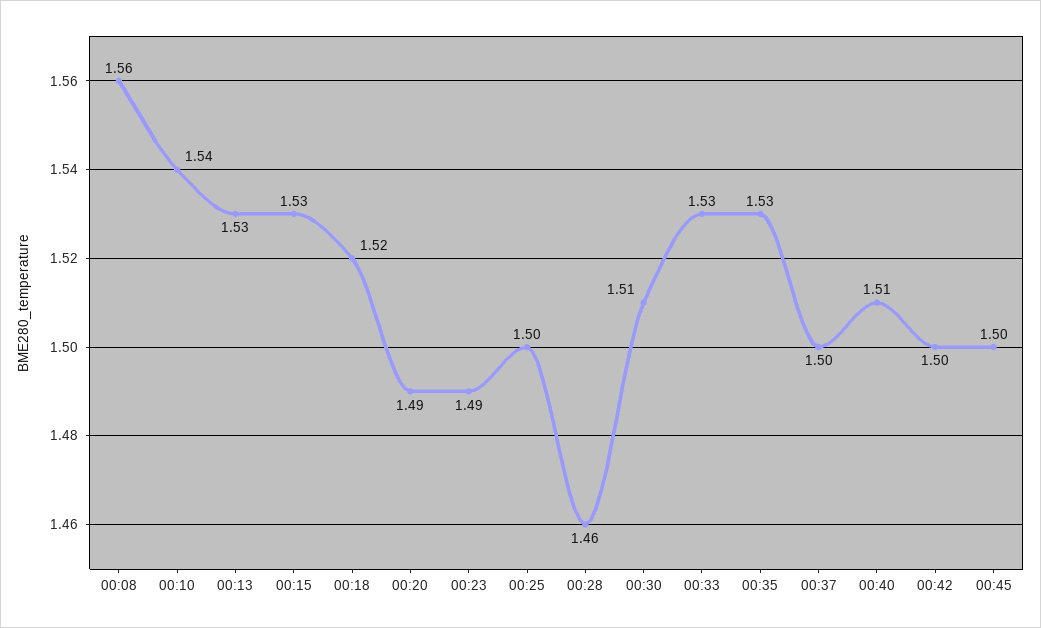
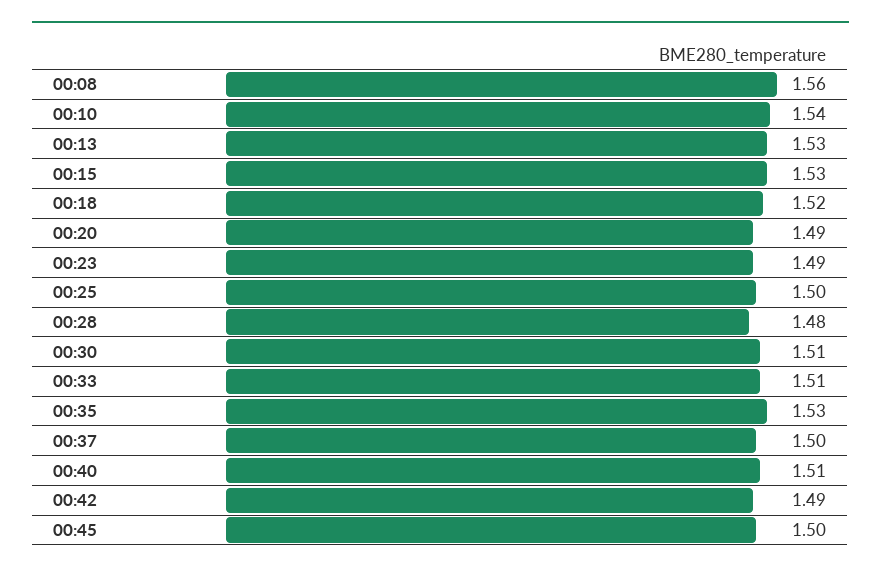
00:28: 1.46 -> 1.48
00:33: 1.53 -> 1.51
00:42: 1.5 -> 1.49

